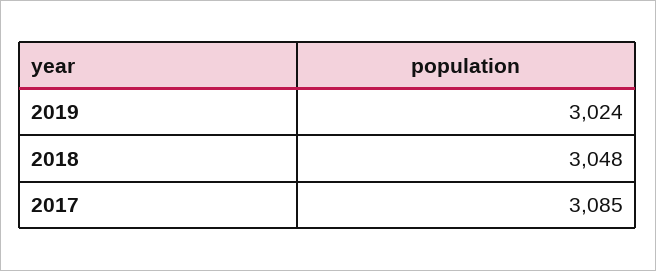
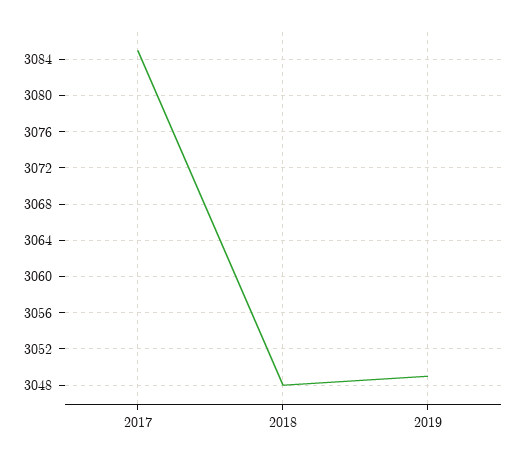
2019: 3024 -> 3049

